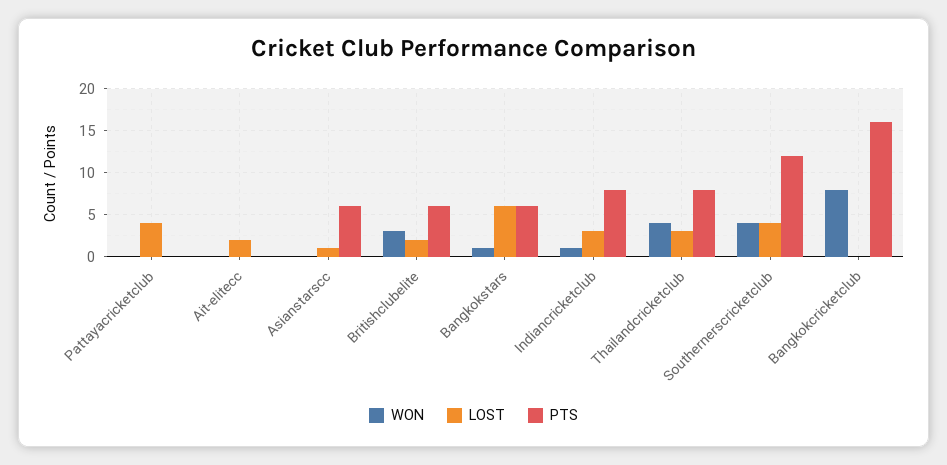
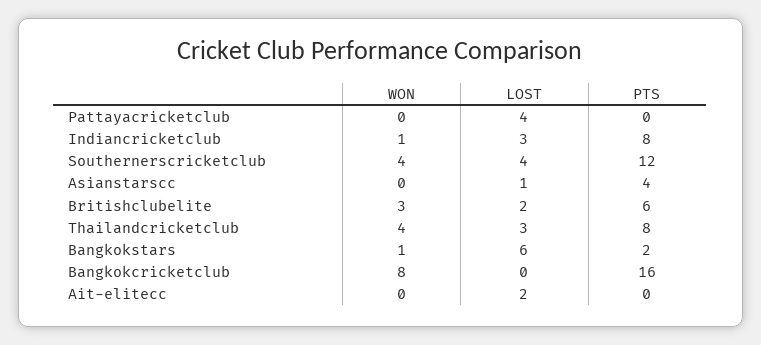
PTS, Asianstarscc: 6 -> 4
PTS, Bangkokstars: 6 -> 2

